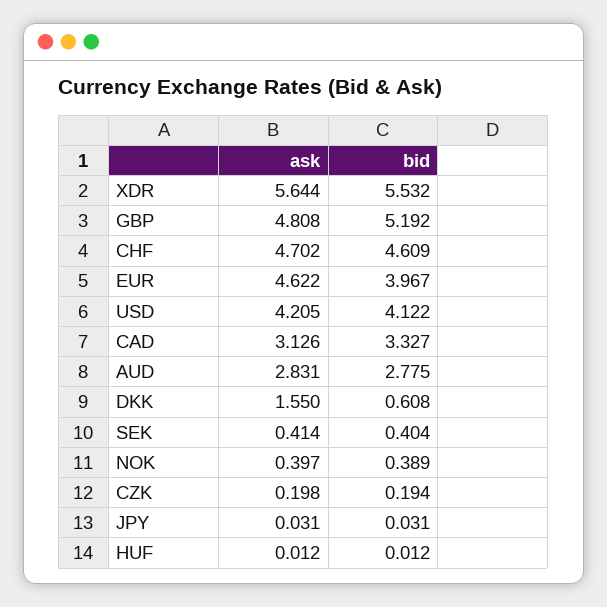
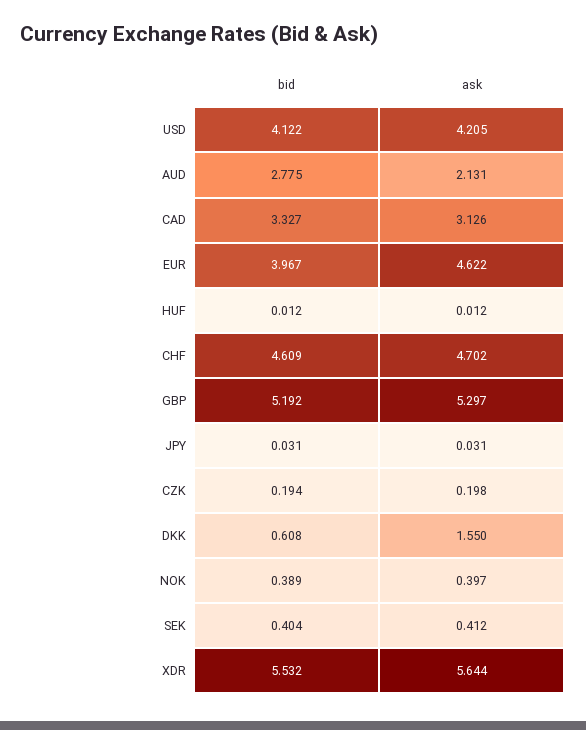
ask, GBP: 4.808 -> 5.297
ask, AUD: 2.831 -> 2.131
ask, SEK: 0.414 -> 0.412

